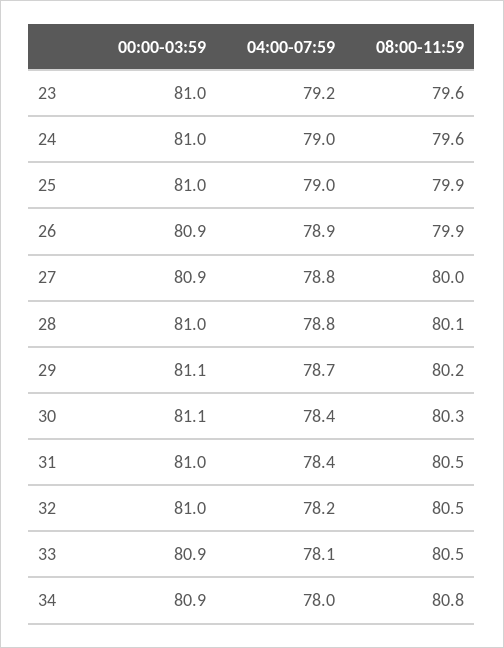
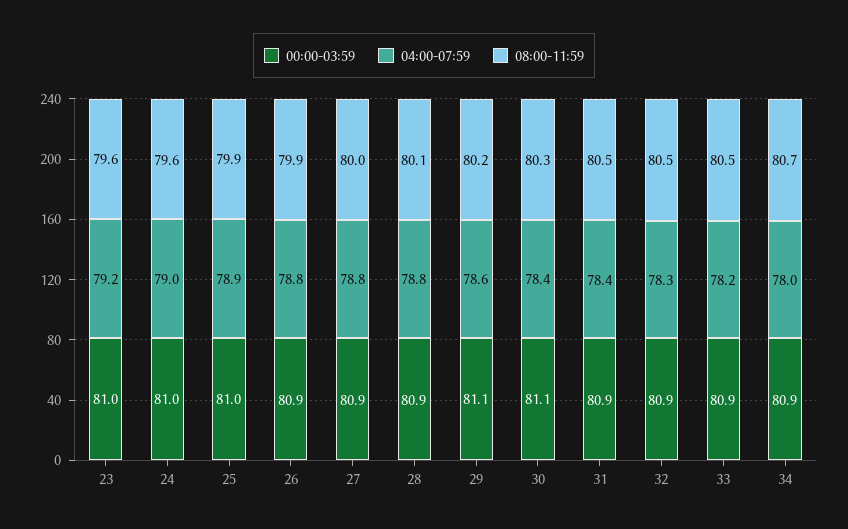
04:00-07:59, 25: 79 -> 78.9
04:00-07:59, 26: 78.9 -> 78.8
00:00-03:59, 28: 81 -> 80.9
04:00-07:59, 29: 78.7 -> 78.6
00:00-03:59, 31: 81 -> 80.9
00:00-03:59, 32: 81 -> 80.9
04:00-07:59, 32: 78.2 -> 78.3
04:00-07:59, 33: 78.1 -> 78.2
08:00-11:59, 34: 80.8 -> 80.7

